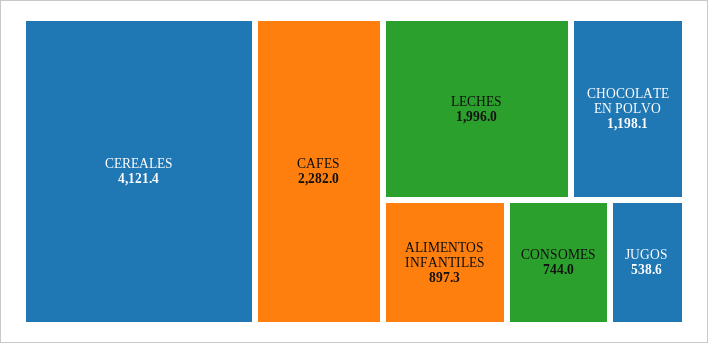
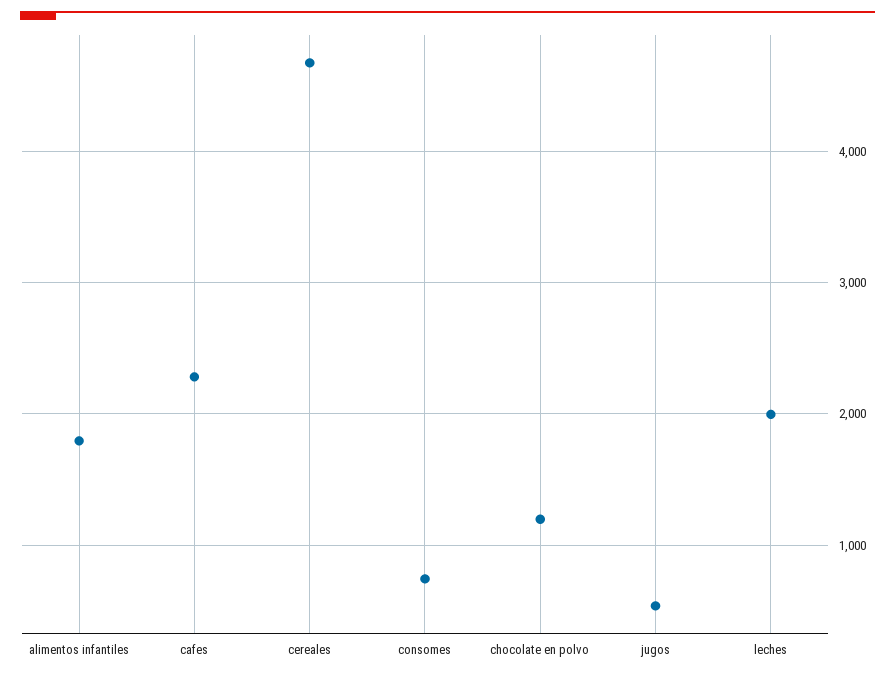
CEREALES: 4121.4 -> 4700
ALIMENTOS INFANTILES: 897.3 -> 1800

